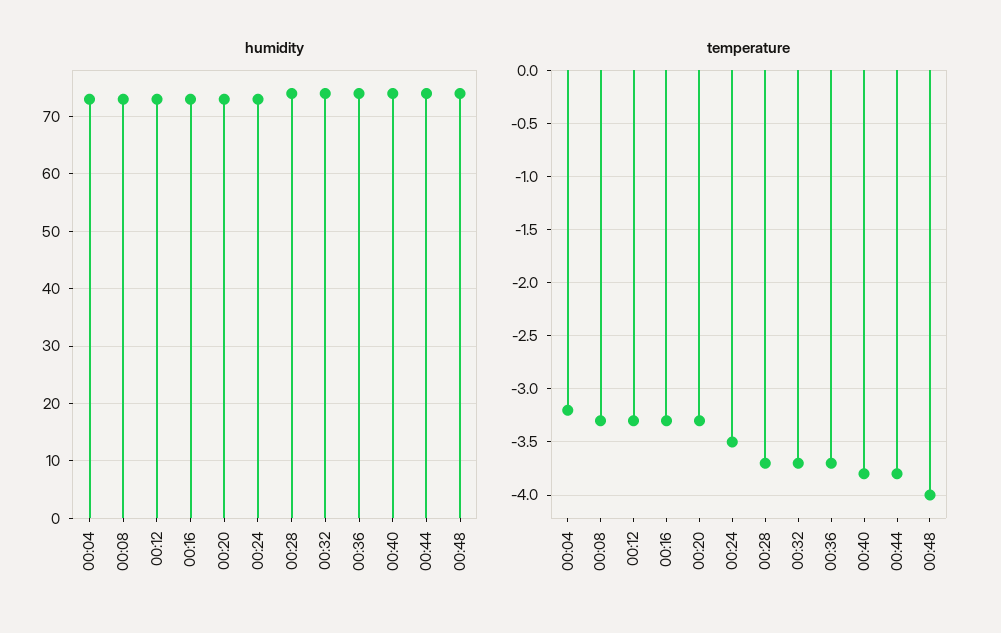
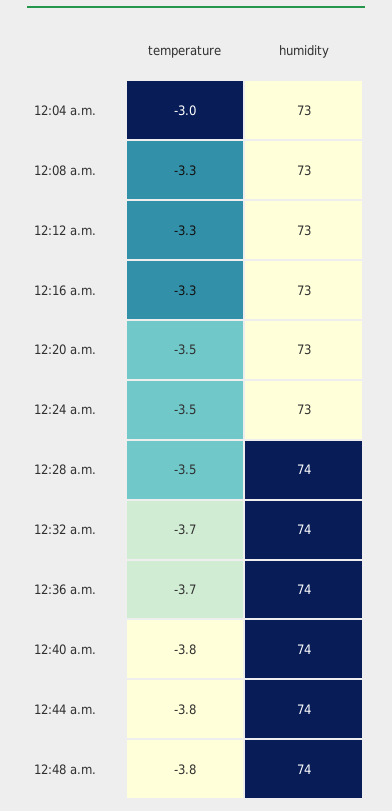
temperature, 00:04: -3.2 -> -3
temperature, 00:20: -3.3 -> -3.5
temperature, 00:28: -3.7 -> -3.5
temperature, 00:48: -4 -> -3.8

